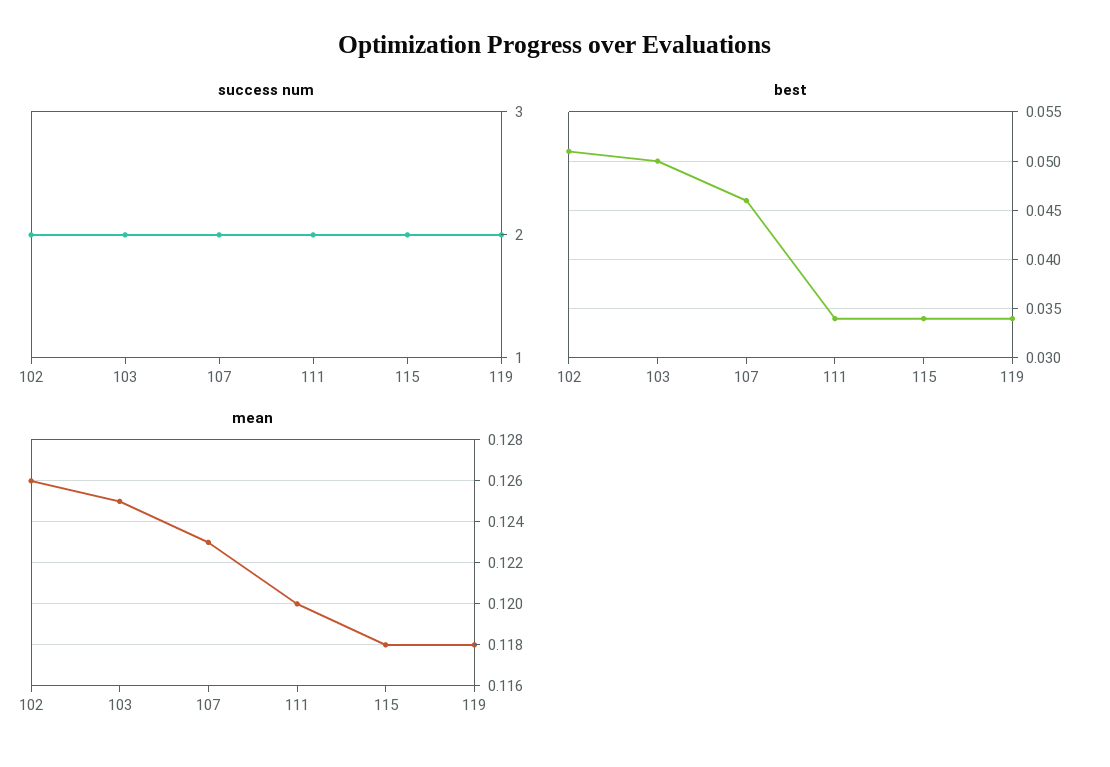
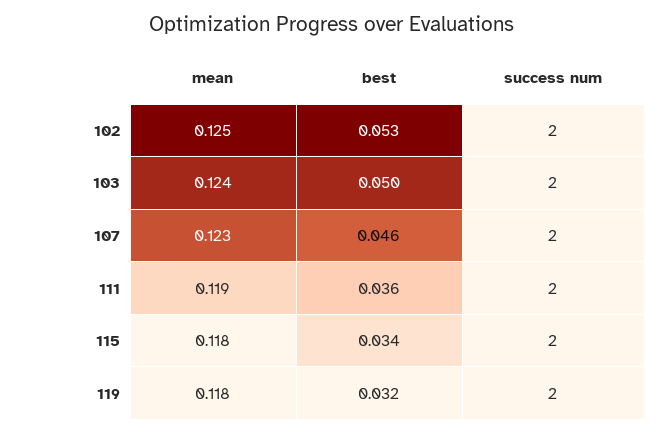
best, 102: 0.051 -> 0.053
best, 111: 0.034 -> 0.036
best, 119: 0.034 -> 0.032
mean, 102: 0.126 -> 0.125
mean, 103: 0.125 -> 0.124
mean, 111: 0.12 -> 0.119

